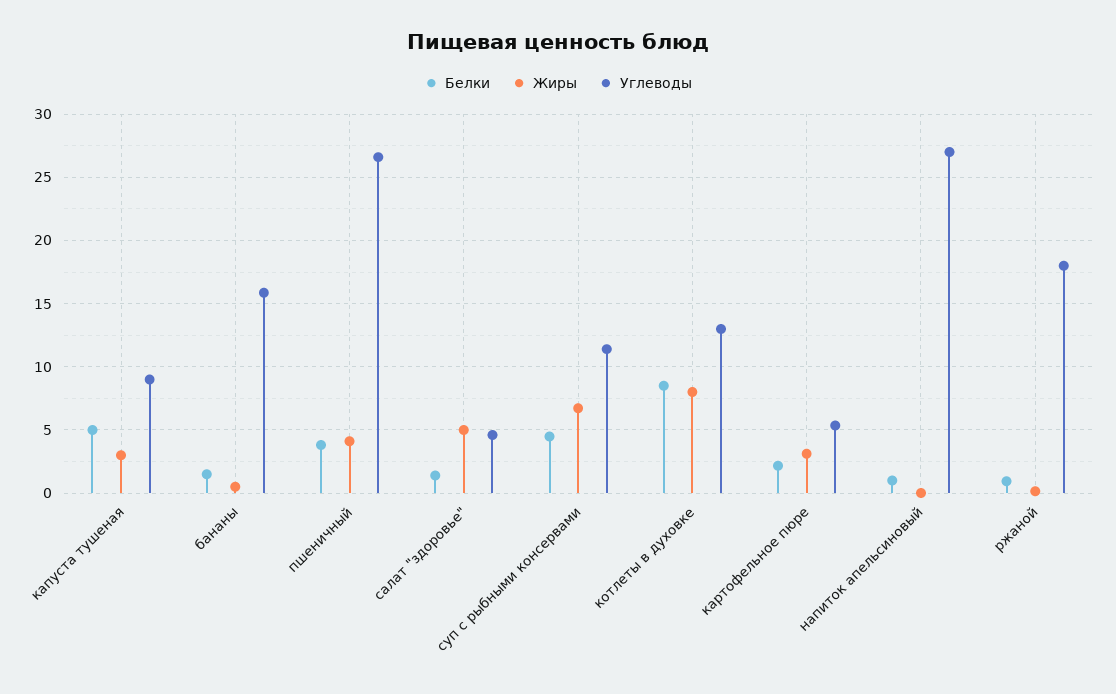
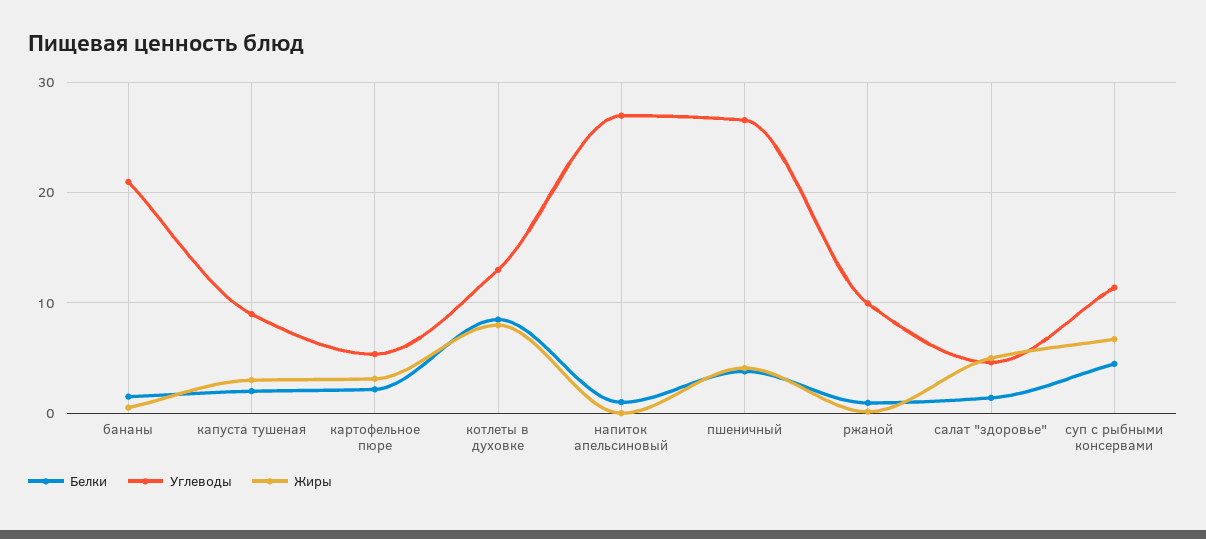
Белки, капуста тушеная: 5 -> 2
Углеводы, бананы: 16 -> 21
Углеводы, ржаной: 18 -> 10

